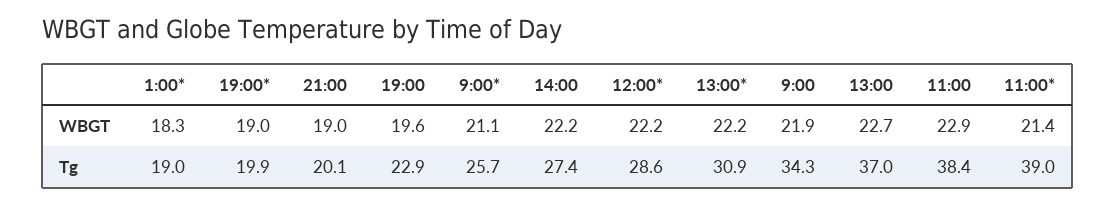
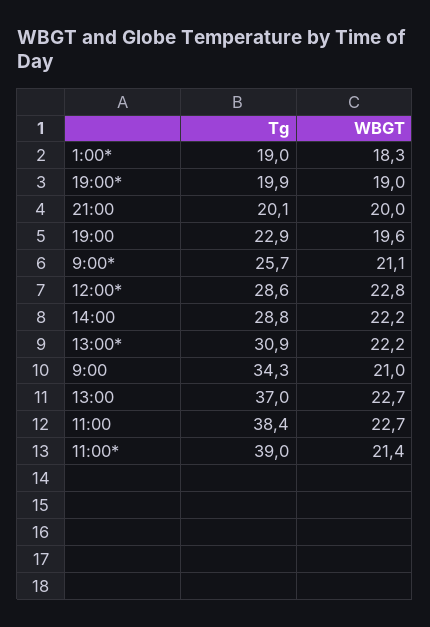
21:00, WBGT: 19 -> 20
12:00*, WBGT: 22.2 -> 22.8
9:00, WBGT: 21.9 -> 21
11:00, WBGT: 22.9 -> 22.7
14:00, Tg: 27.4 -> 28.8

